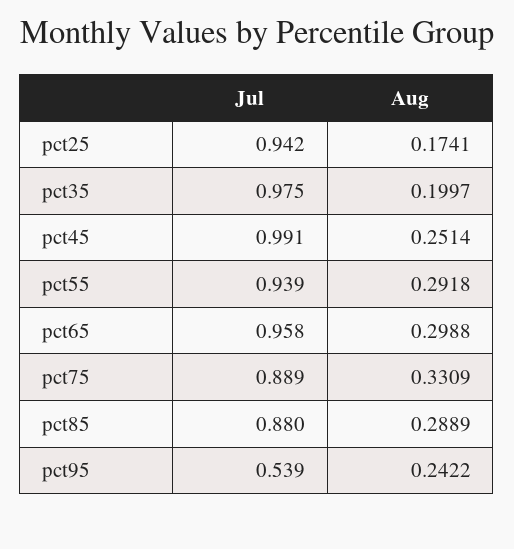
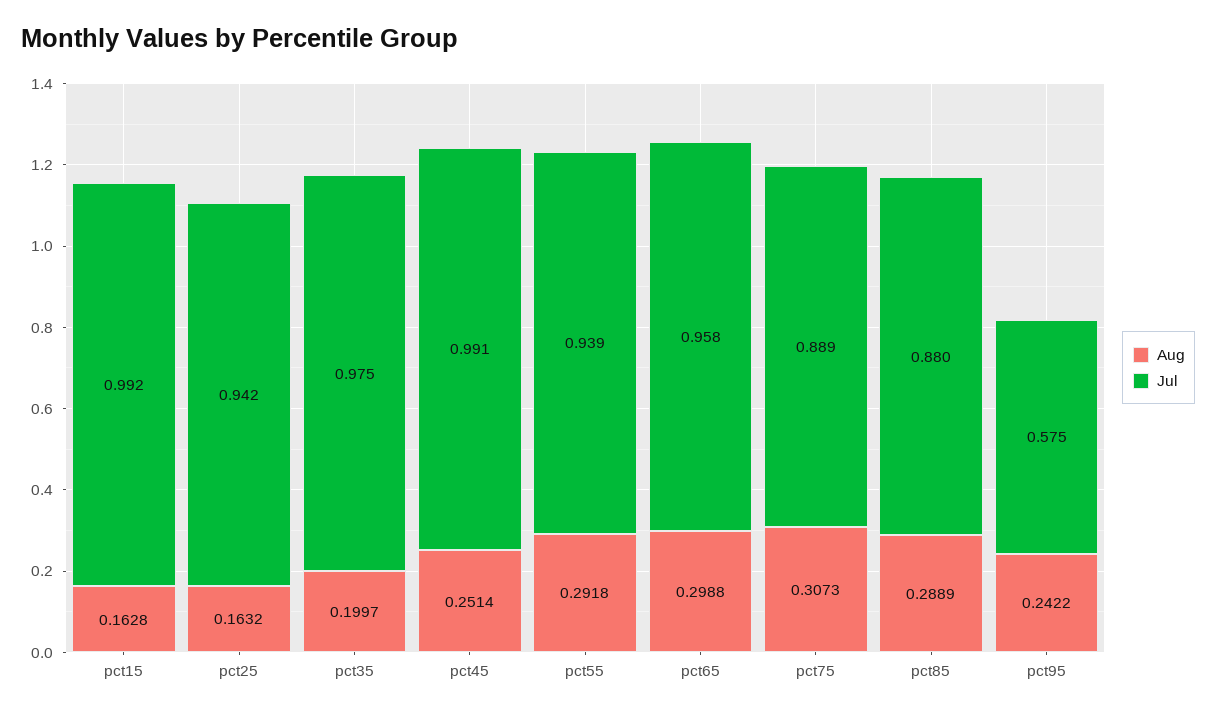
Aug, pct25: 0.1741 -> 0.1632
Aug, pct75: 0.3309 -> 0.3073
Jul, pct95: 0.539 -> 0.575
Aug, pct15: none -> 0.1628
Jul, pct15: none -> 0.992

